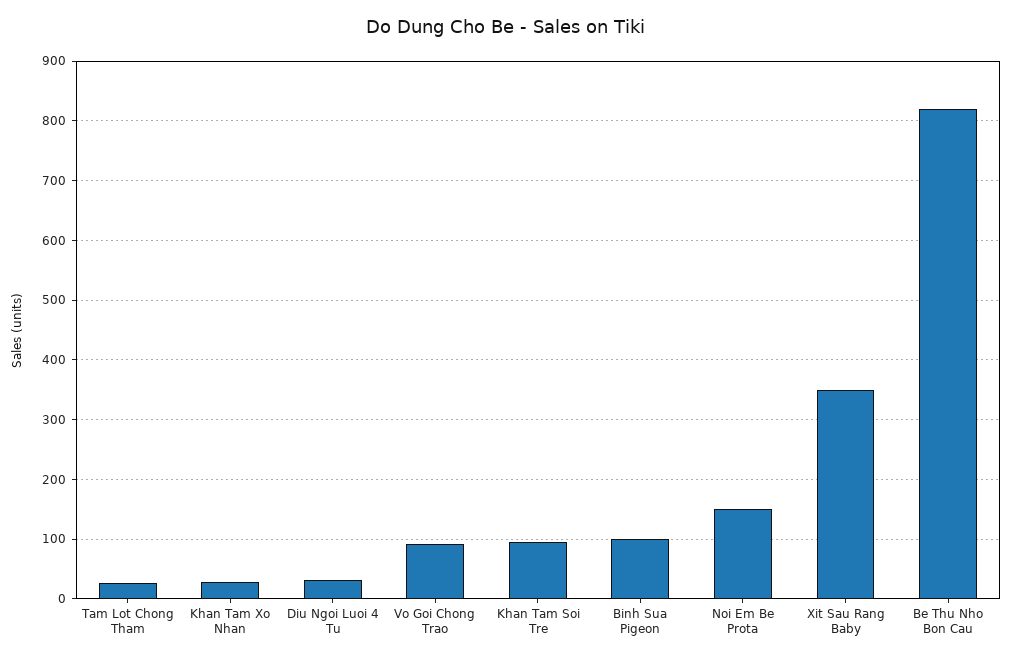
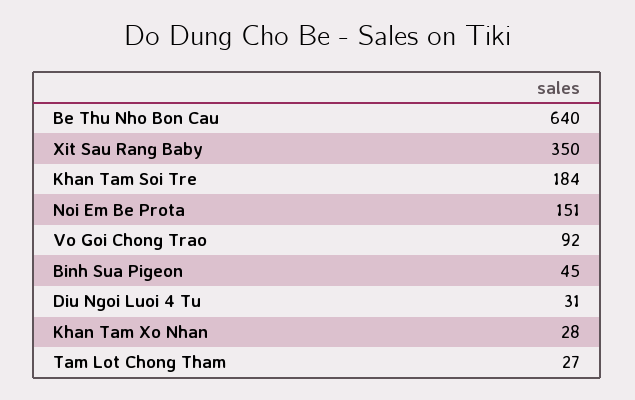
Khan Tam Soi Tre: 100 -> 184
Binh Sua Pigeon: 100 -> 45
Be Thu Nho Bon Cau: 820 -> 640

